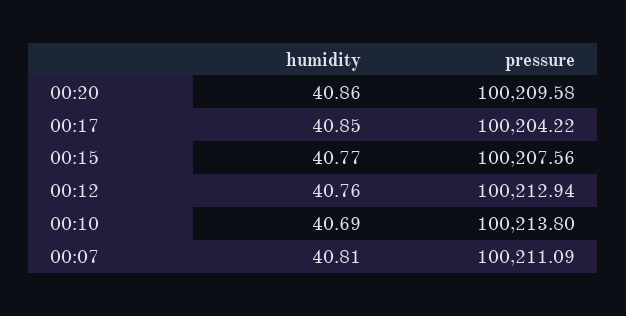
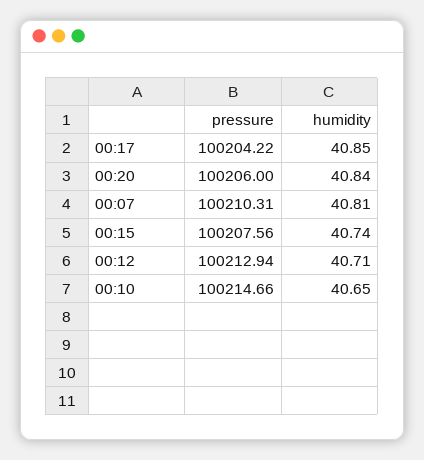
humidity, 00:20: 40.86 -> 40.84
pressure, 00:20: 100209.58 -> 100206
humidity, 00:15: 40.77 -> 40.74
humidity, 00:12: 40.76 -> 40.71
humidity, 00:10: 40.69 -> 40.65
pressure, 00:10: 100213.8 -> 100214.66
pressure, 00:07: 100211.09 -> 100210.31

